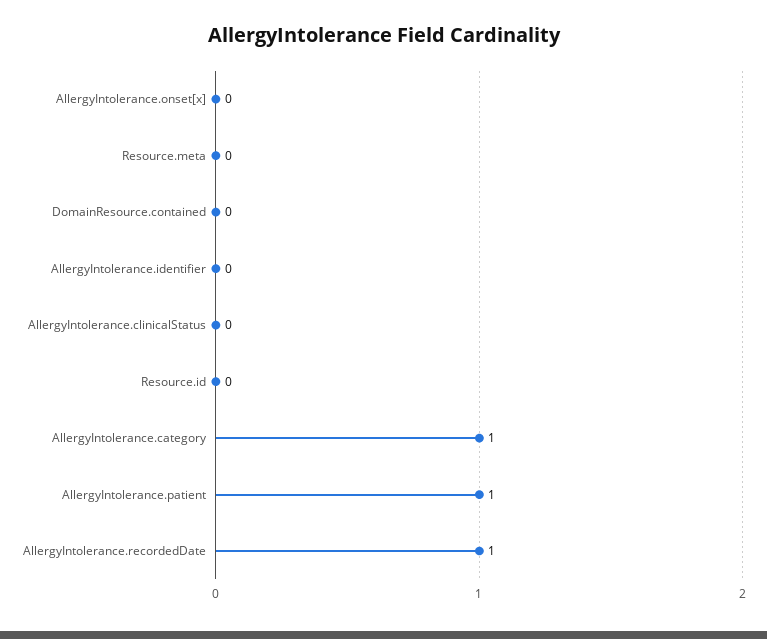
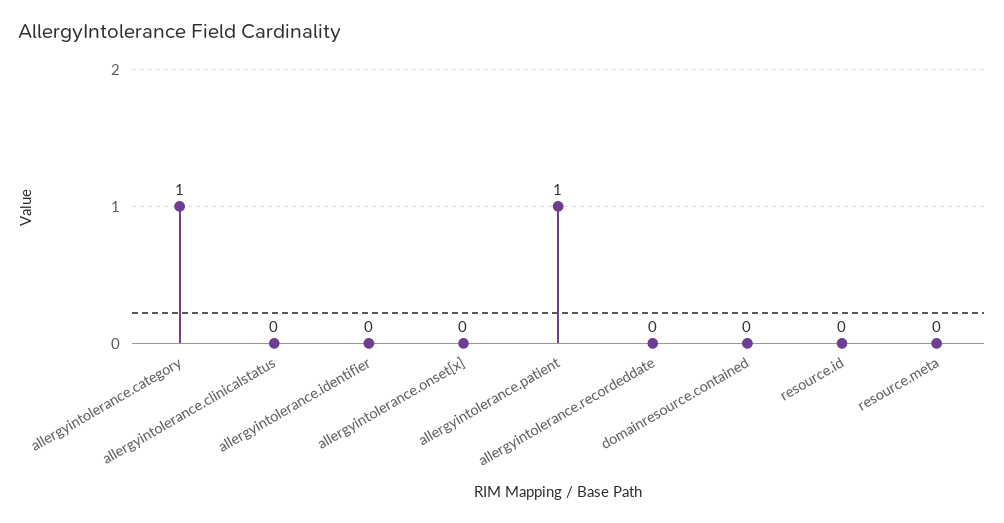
AllergyIntolerance.recordedDate: 1 -> 0

